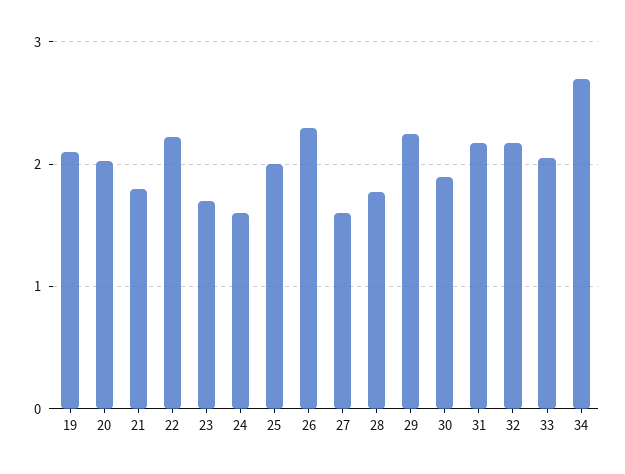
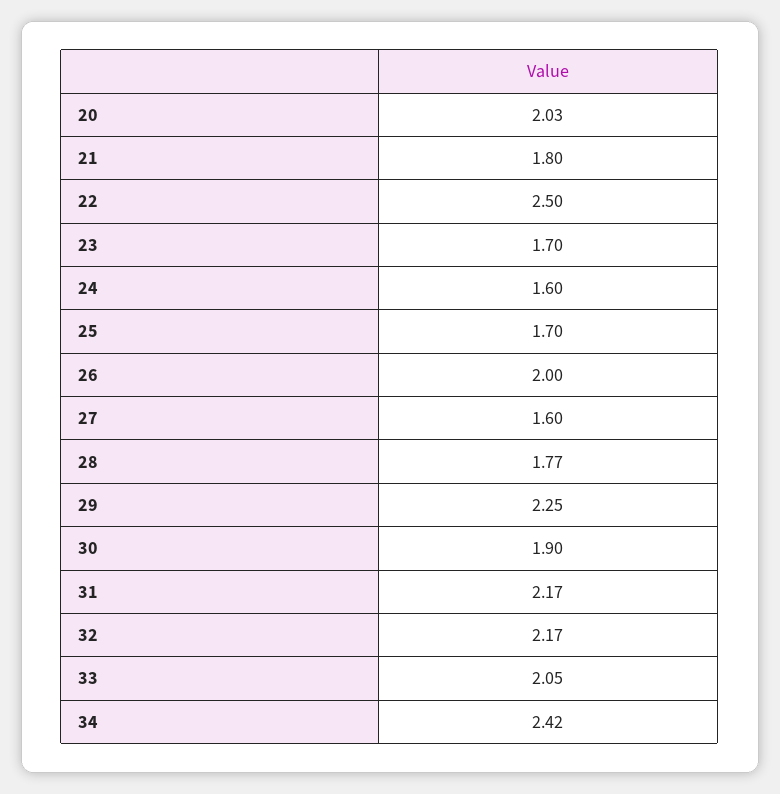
19: 2.1 -> none
22: 2.2 -> 2.5
25: 2 -> 1.7
26: 2.3 -> 2
34: 2.7 -> 2.42

